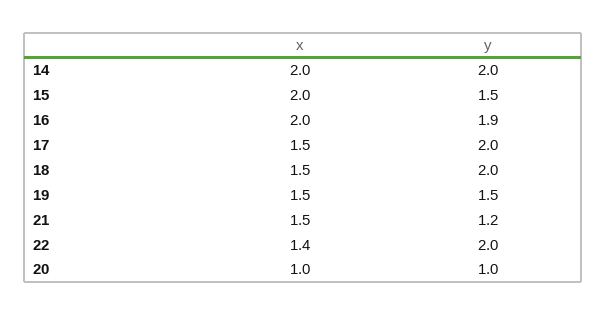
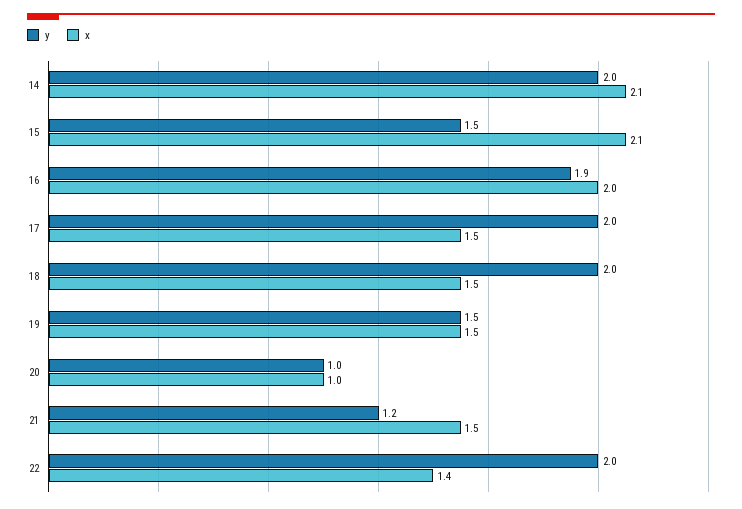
x, 14: 2 -> 2.1
x, 15: 2 -> 2.1

